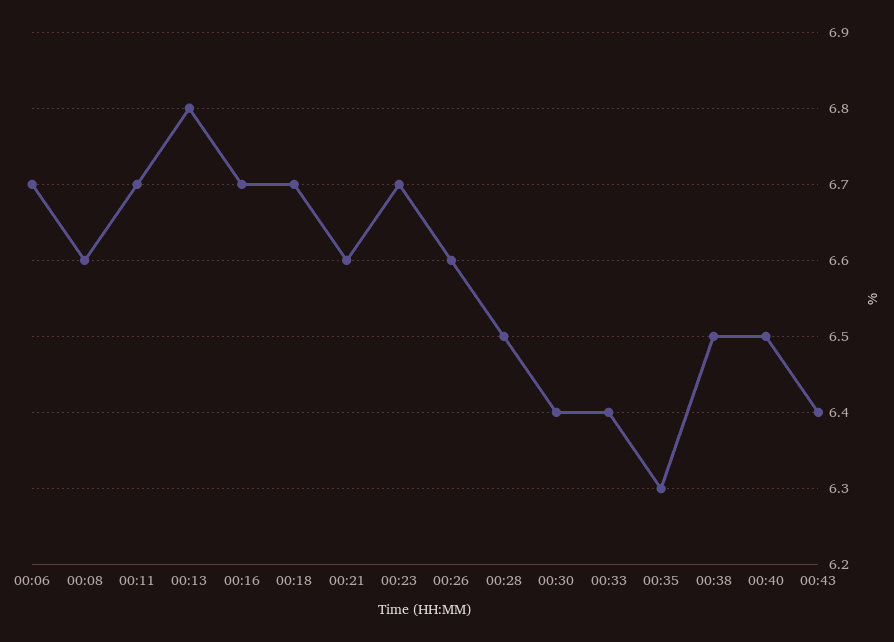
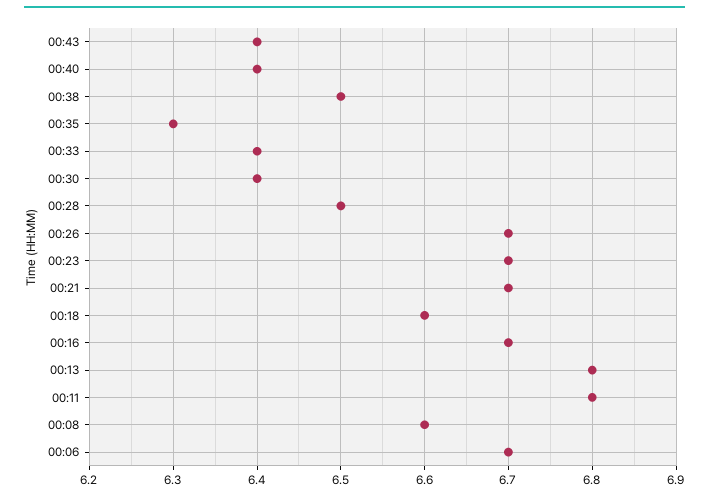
00:11: 6.7 -> 6.8
00:18: 6.7 -> 6.6
00:21: 6.6 -> 6.7
00:26: 6.6 -> 6.7
00:40: 6.5 -> 6.4

